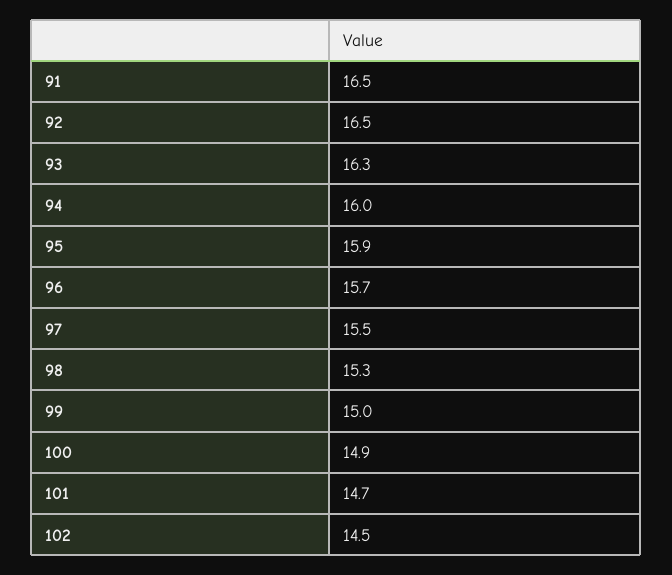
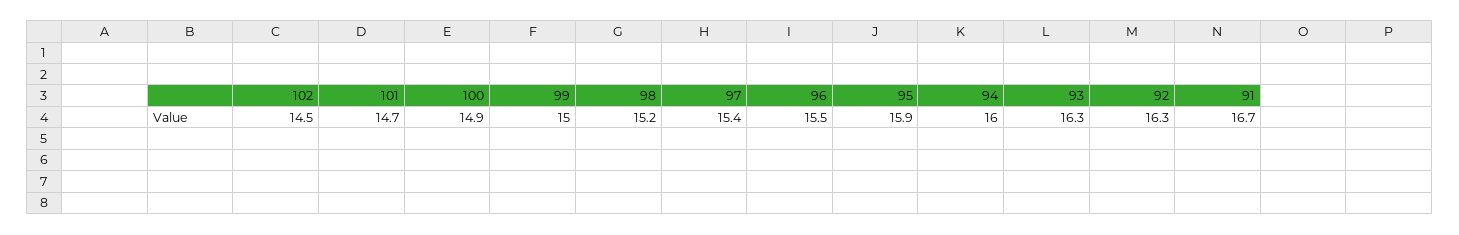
91: 16.5 -> 16.7
92: 16.5 -> 16.3
96: 15.7 -> 15.5
97: 15.5 -> 15.4
98: 15.3 -> 15.2

